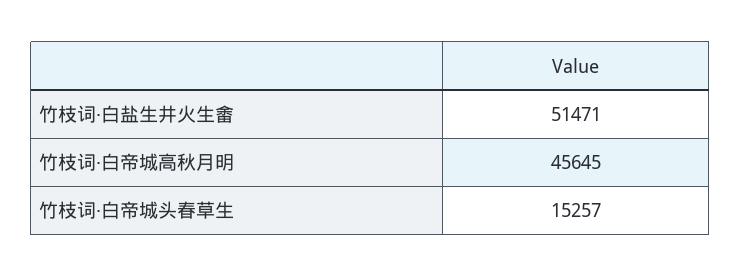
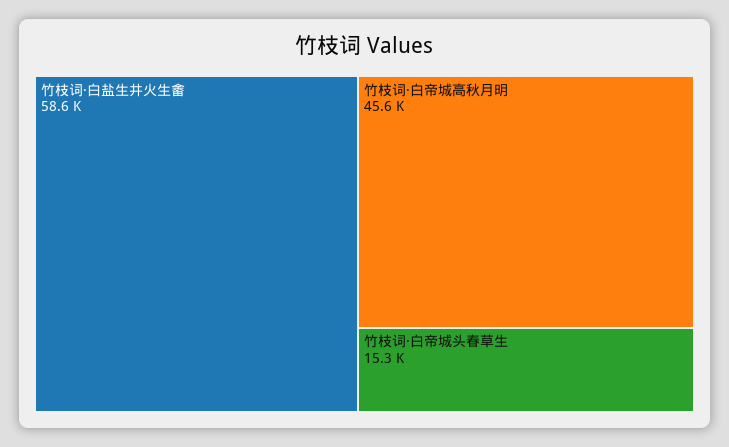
竹枝词·白盐生井火生畬: 51471 -> 58600

